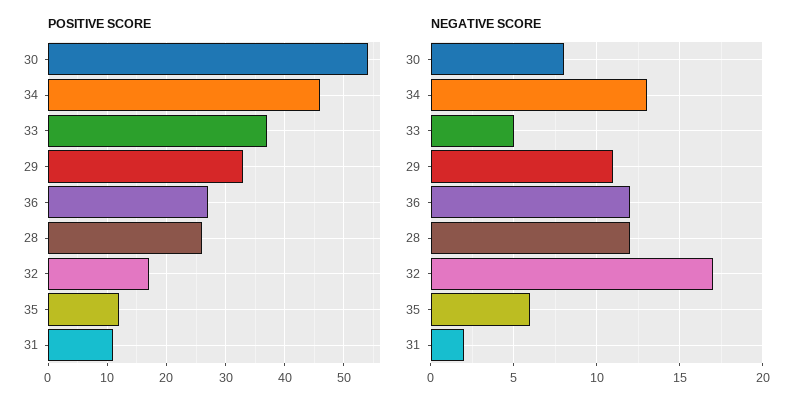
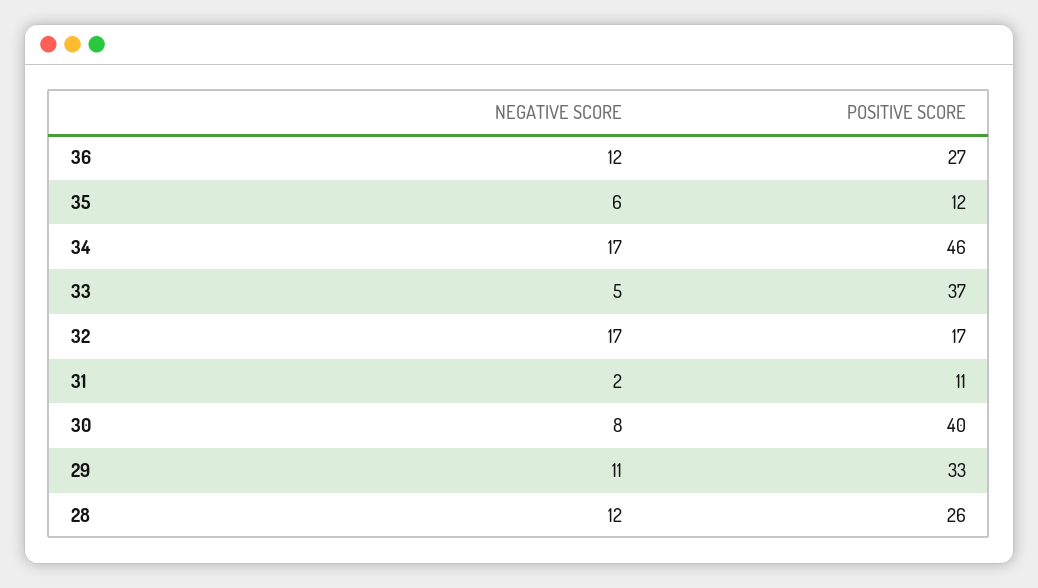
POSITIVE SCORE, 30: 55 -> 40
NEGATIVE SCORE, 34: 13 -> 17

